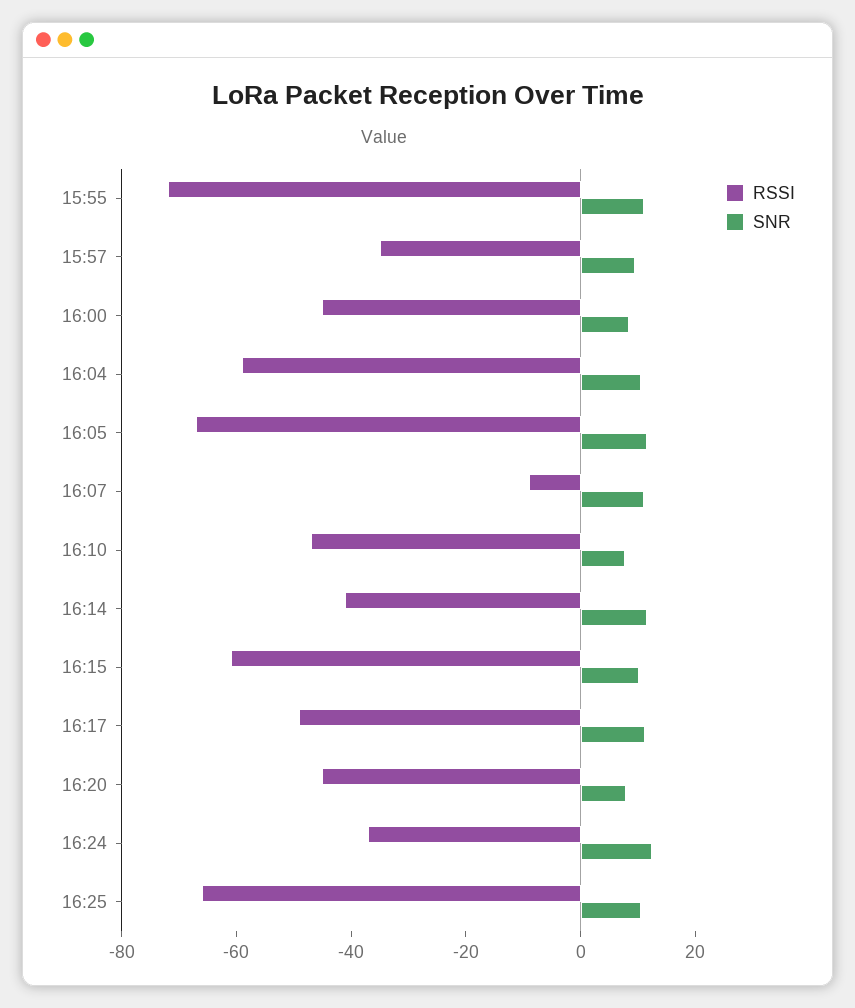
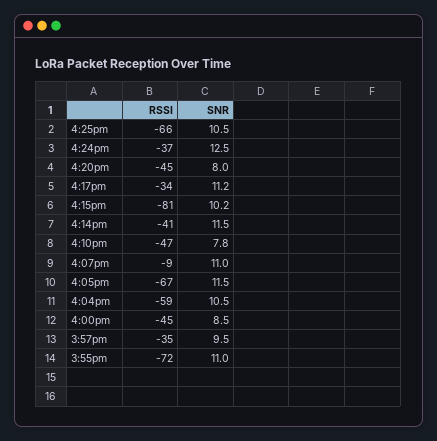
RSSI, 16:15: -60 -> -81
RSSI, 16:17: -50 -> -34

